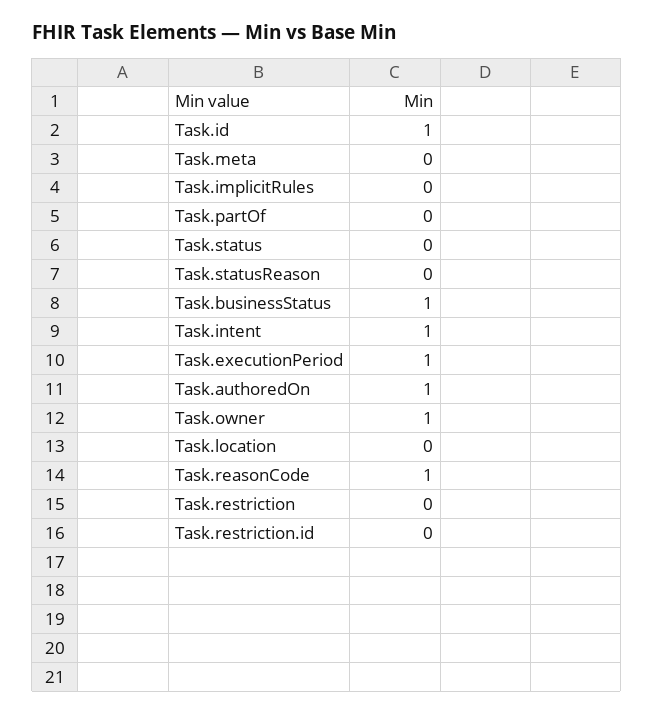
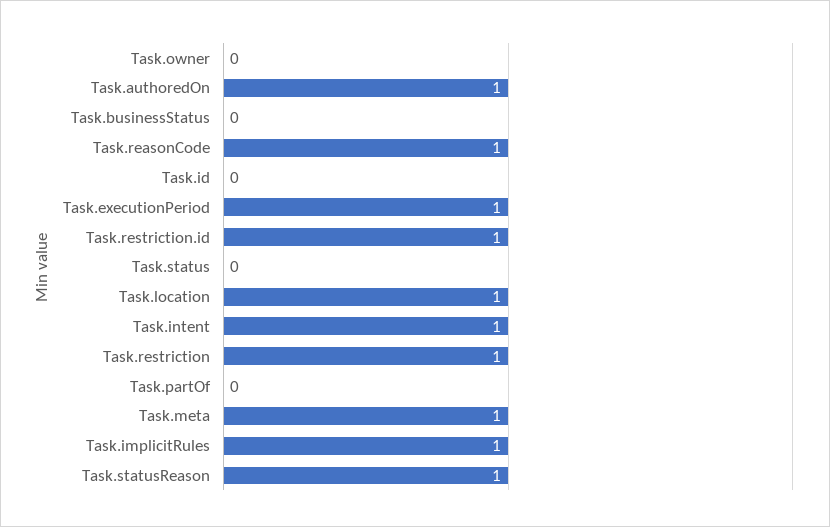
Task.id: 1 -> 0
Task.meta: 0 -> 1
Task.implicitRules: 0 -> 1
Task.statusReason: 0 -> 1
Task.businessStatus: 1 -> 0
Task.owner: 1 -> 0
Task.location: 0 -> 1
Task.restriction: 0 -> 1
Task.restriction.id: 0 -> 1

